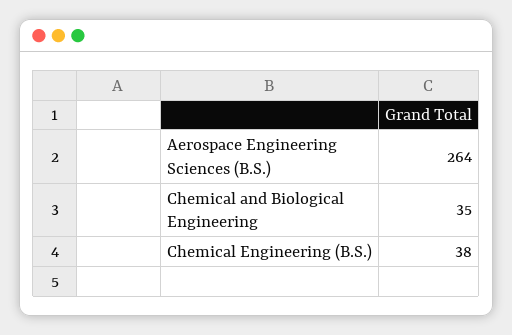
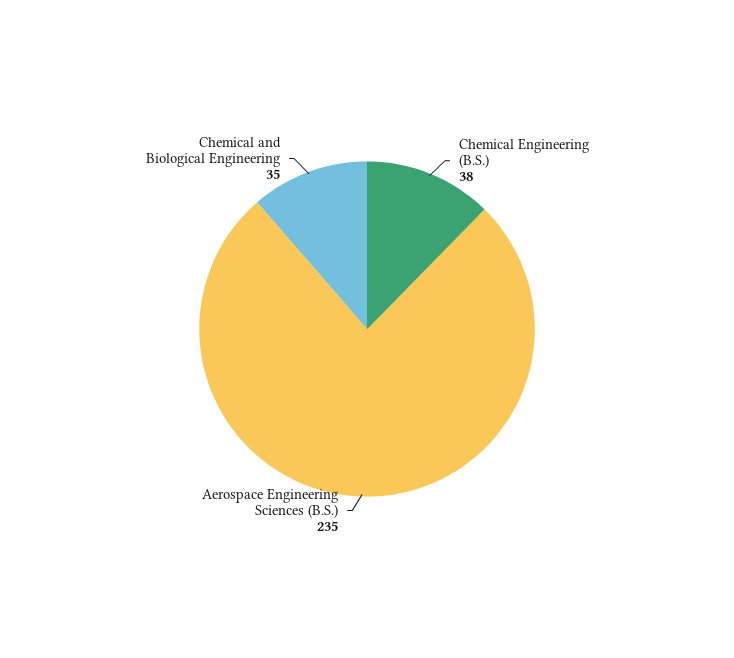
Aerospace Engineering Sciences (B.S.): 264 -> 235

